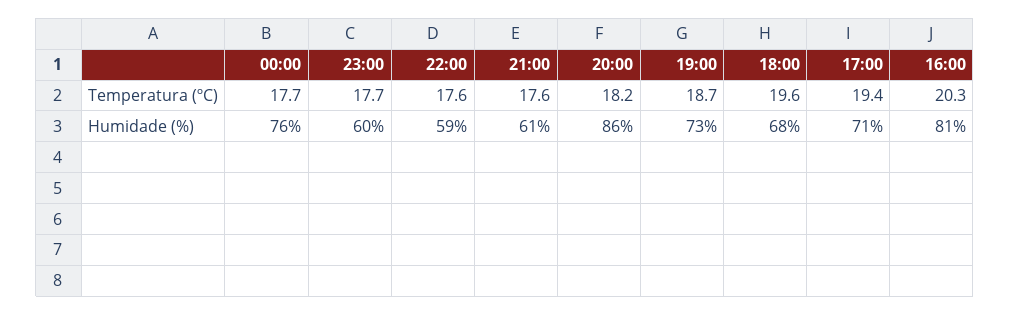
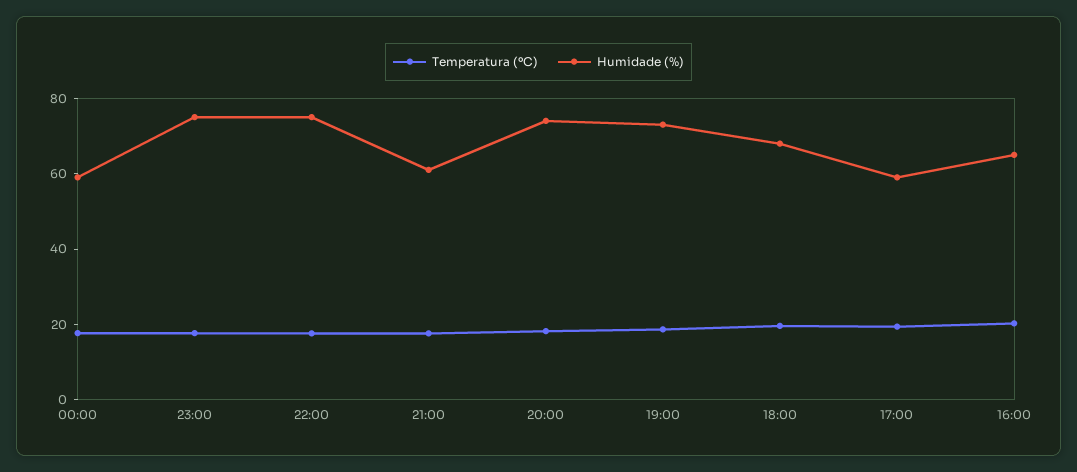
Humidade (%), 00:00: 76 -> 60
Humidade (%), 23:00: 60 -> 75
Humidade (%), 22:00: 59 -> 75
Humidade (%), 20:00: 86 -> 75
Humidade (%), 17:00: 71 -> 60
Humidade (%), 16:00: 81 -> 65

